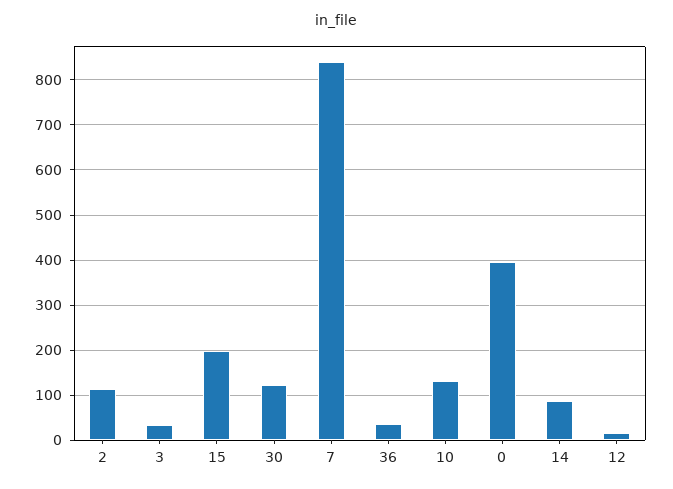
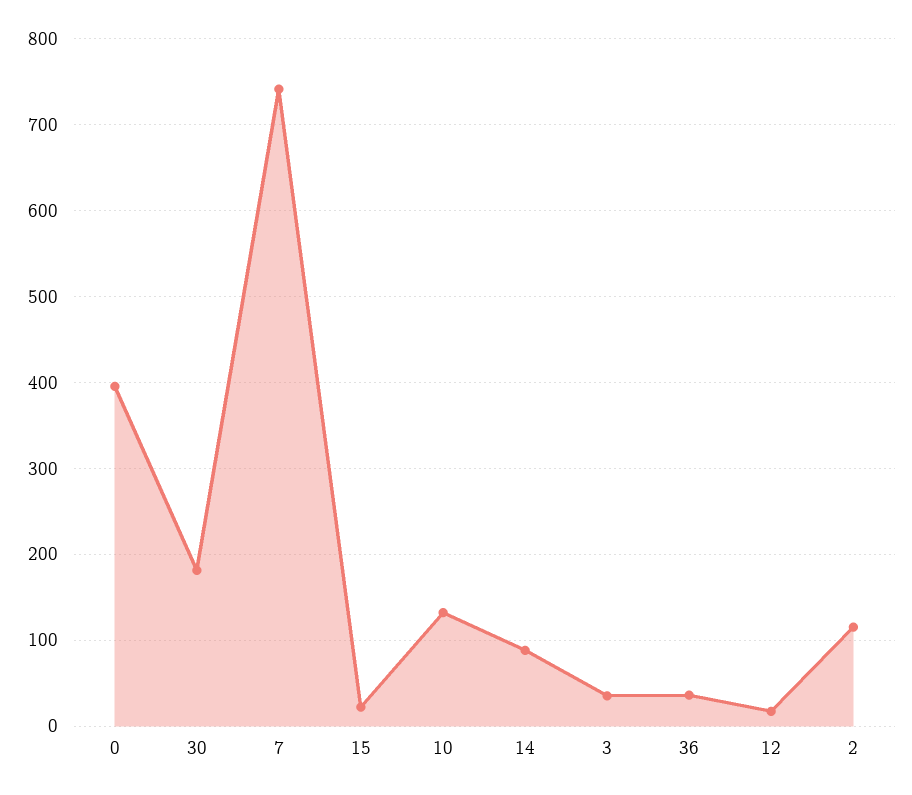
15: 200 -> 20
30: 120 -> 180
7: 840 -> 740

